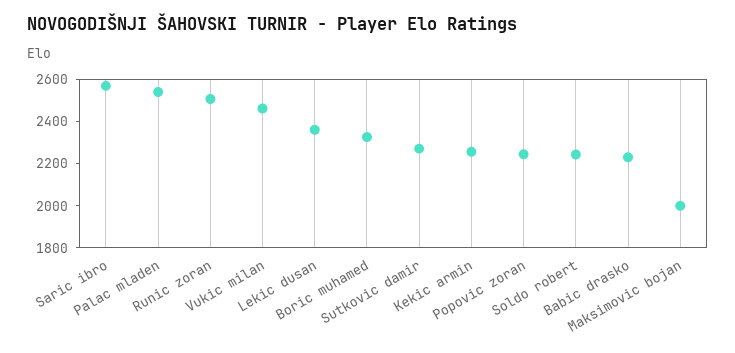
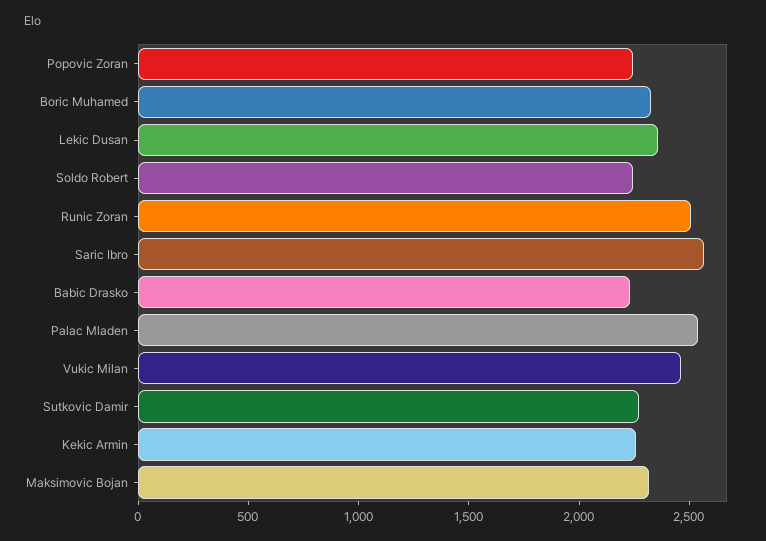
Maksimovic bojan: 2000 -> 2300

